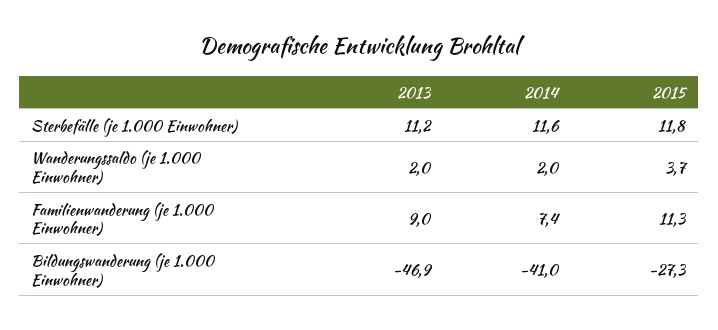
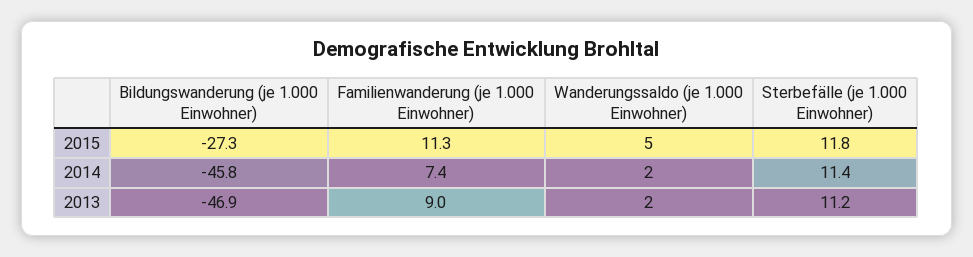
2014, Sterbefälle (je 1.000 Einwohner): 11.6 -> 11.4
2015, Wanderungssaldo (je 1.000 Einwohner): 3.7 -> 5
2014, Bildungswanderung (je 1.000 Einwohner): -41 -> -45.8

